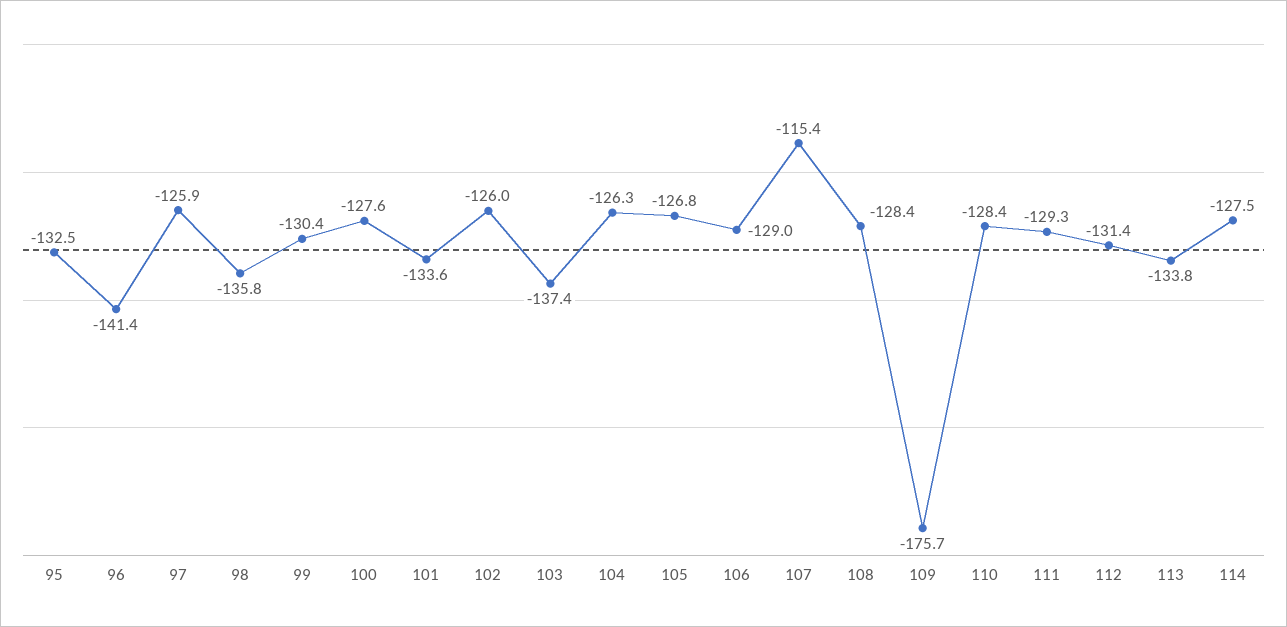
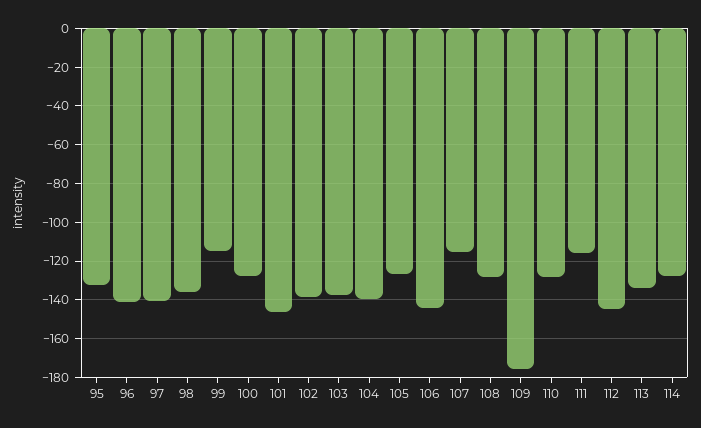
97: -125.9 -> -140
99: -130.4 -> -115
101: -133.6 -> -145
102: -126 -> -140
104: -126.3 -> -140
106: -129 -> -145
111: -129.3 -> -115
112: -131.4 -> -145

